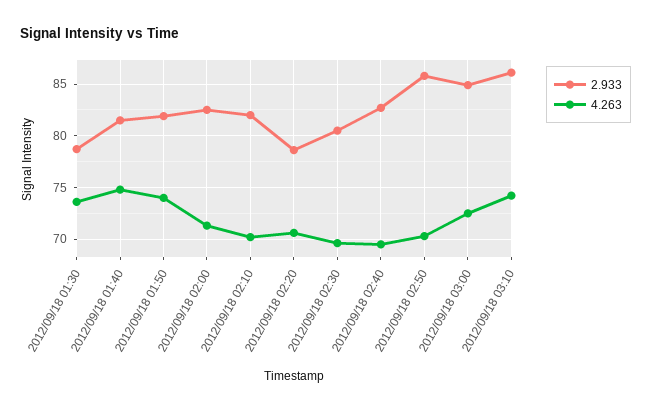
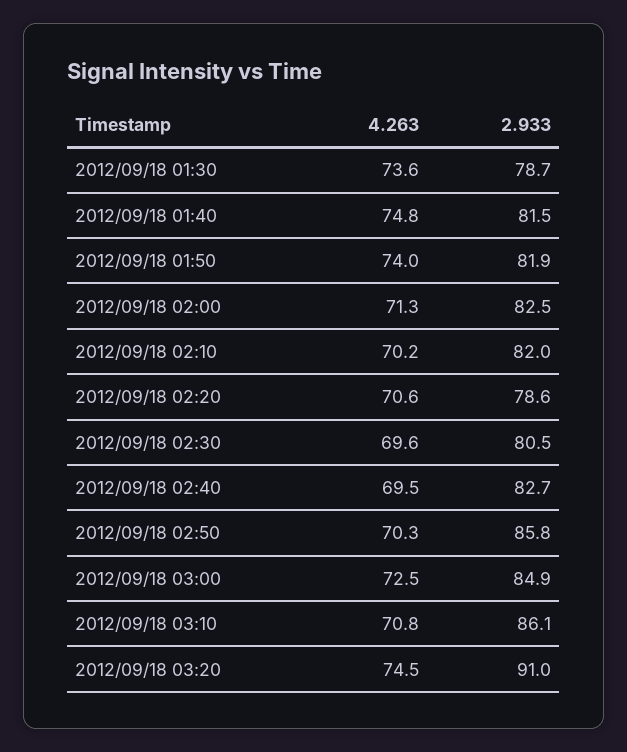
4.263, 2012/09/18 03:10: 74 -> 70.8
4.263, 2012/09/18 03:20: none -> 74.5
2.933, 2012/09/18 03:20: none -> 91

